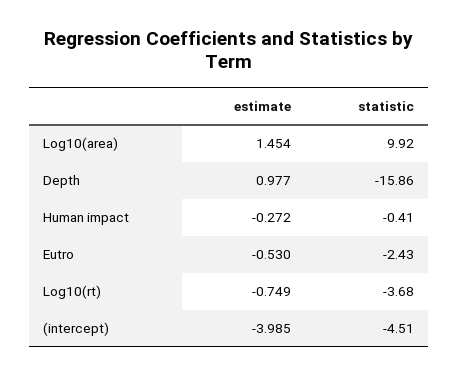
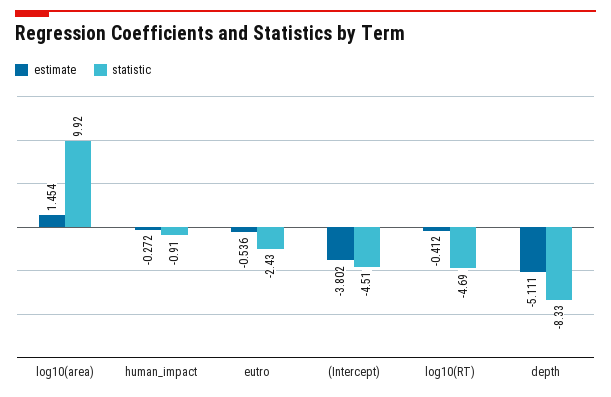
estimate, Depth: 0.977 -> -5.111
statistic, Depth: -15.86 -> -8.33
statistic, Human impact: -0.41 -> -0.91
estimate, Eutro: -0.53 -> -0.536
estimate, Log10(rt): -0.749 -> -0.412
statistic, Log10(rt): -3.68 -> -4.69
estimate, (intercept): -3.985 -> -3.802

